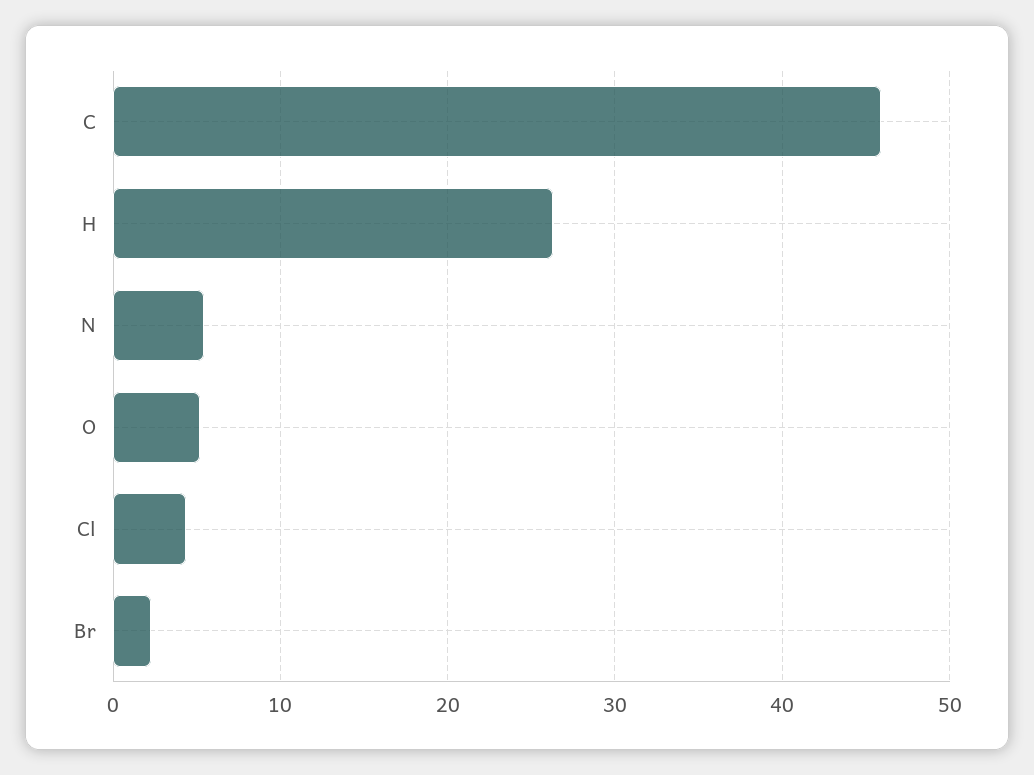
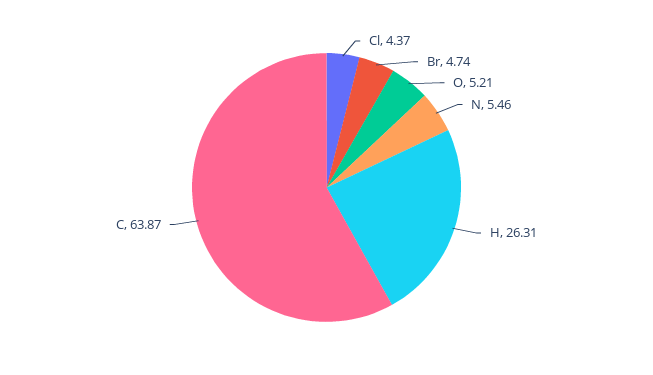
C: 46 -> 63.87
Br: 2 -> 4.74

